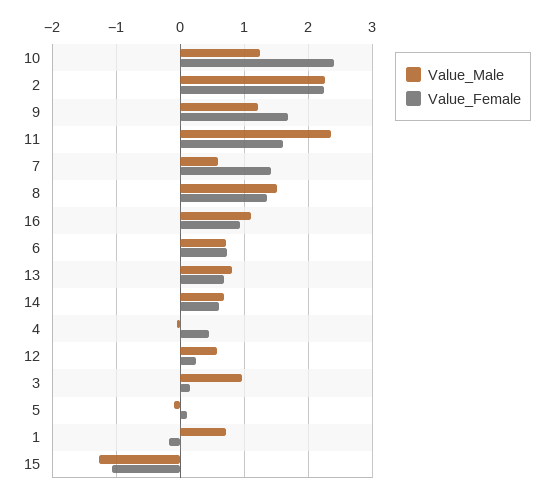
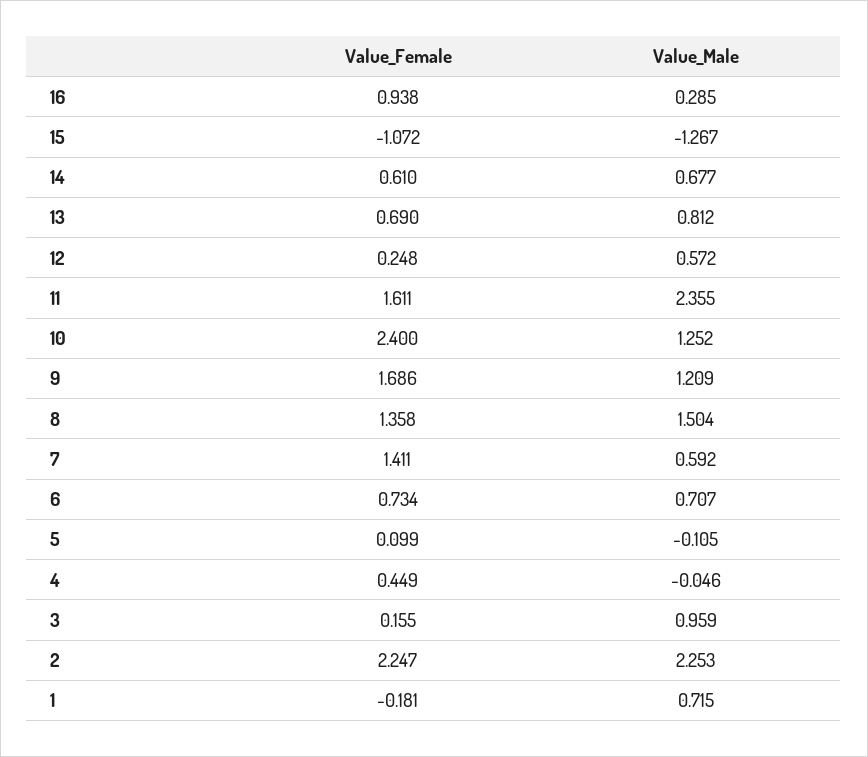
Value_Male, 16: 1.1 -> 0.285

